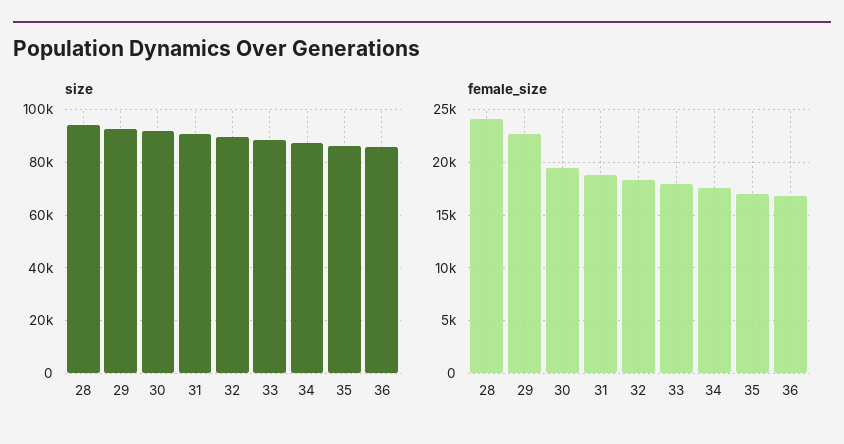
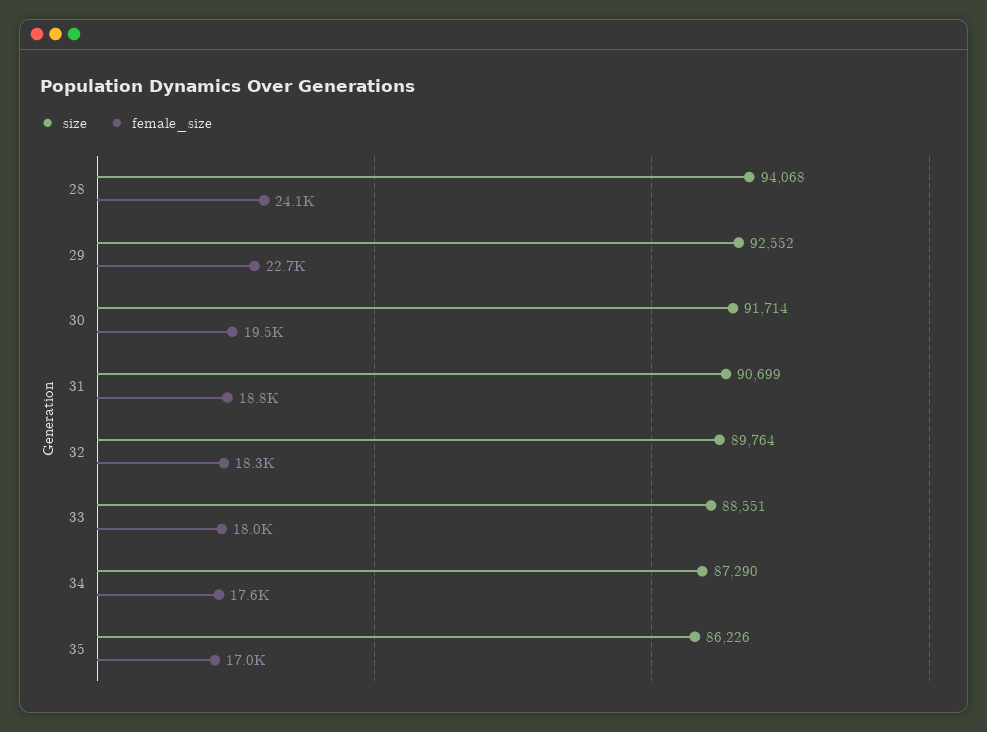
size, 36: 85000 -> none
female_size, 36: 17000 -> none

